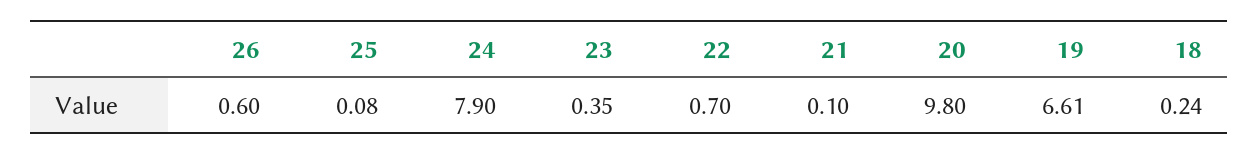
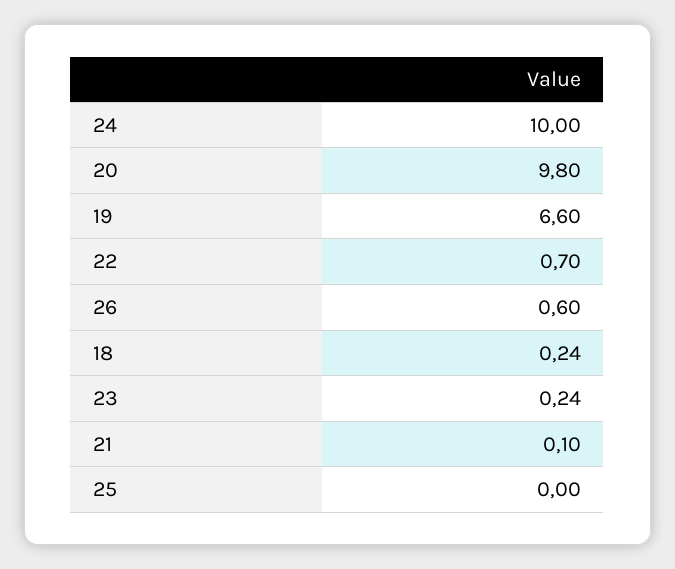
25: 0.08 -> 0
24: 7.9 -> 10
23: 0.35 -> 0.24
19: 6.61 -> 6.6

